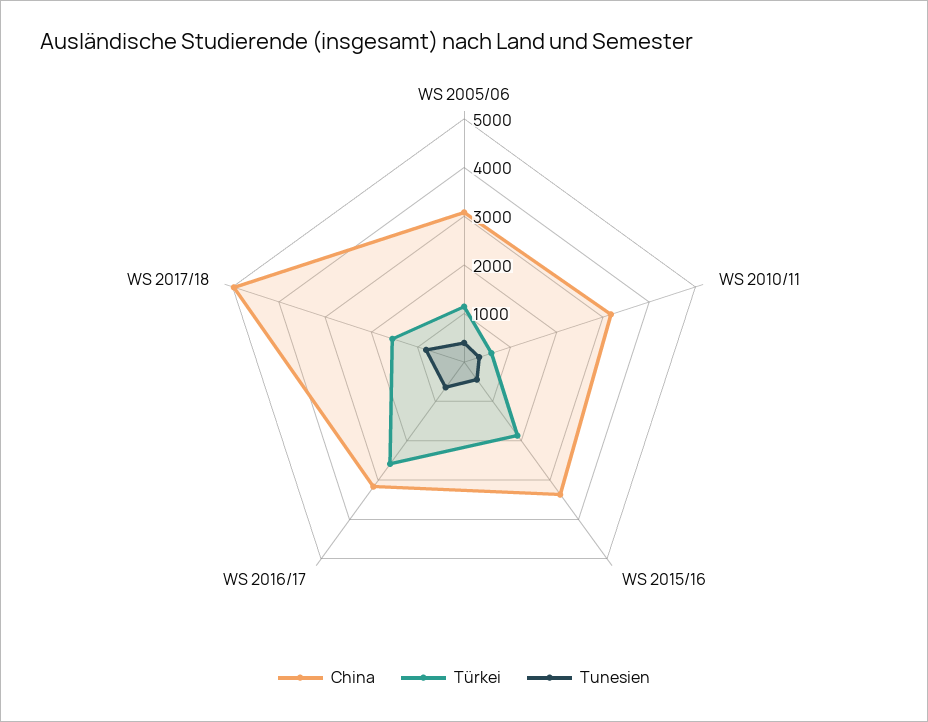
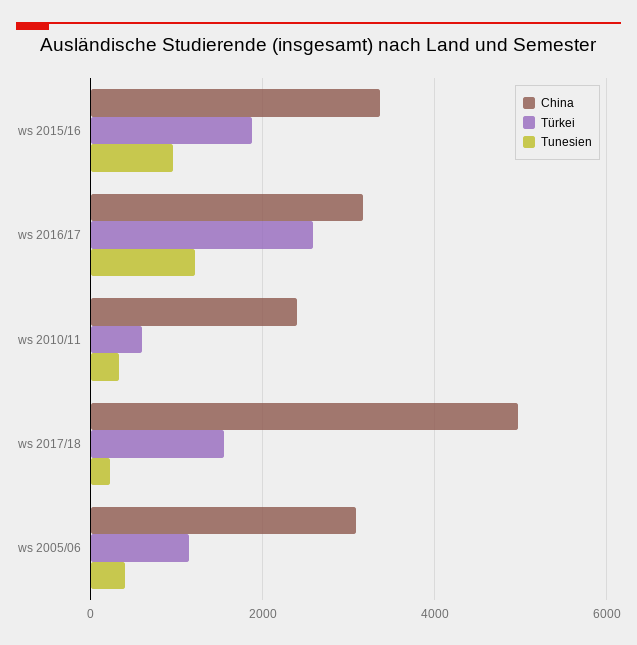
China, WS 2010/11: 3200 -> 2400
Tunesien, WS 2015/16: 400 -> 1000
Tunesien, WS 2016/17: 600 -> 1200
Tunesien, WS 2017/18: 800 -> 200

